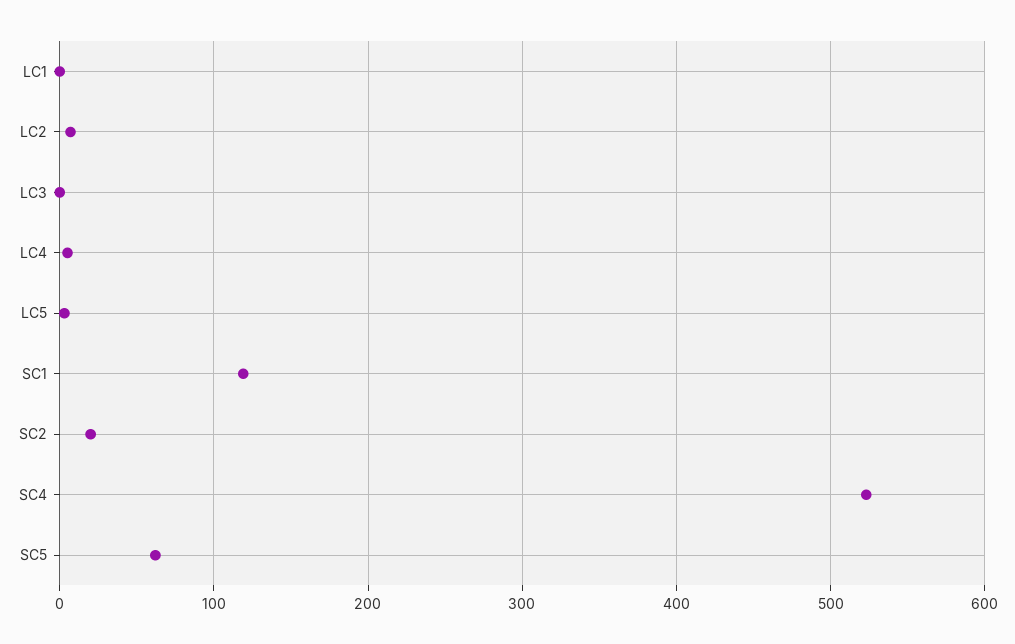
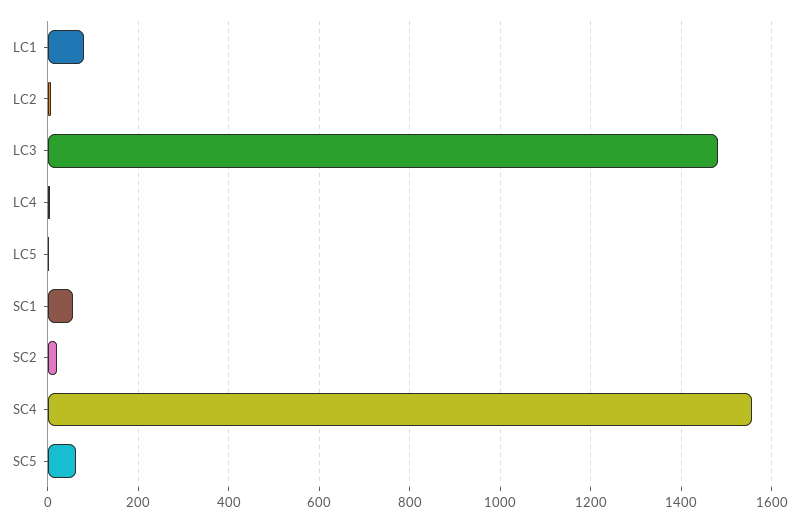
LC1: 0 -> 80
LC3: 0 -> 1480
SC1: 120 -> 60
SC4: 520 -> 1560

